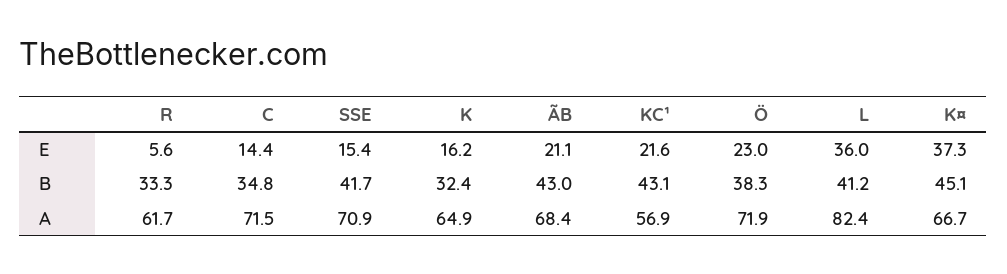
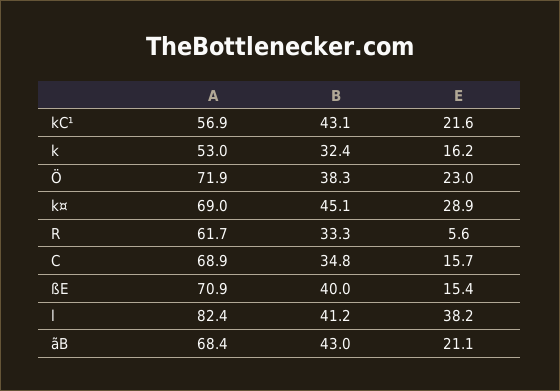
C, E: 14.4 -> 15.7
L, E: 36 -> 38.2
K¤, E: 37.3 -> 28.9
SSE, B: 41.7 -> 40
C, A: 71.5 -> 68.9
K, A: 64.9 -> 53
K¤, A: 66.7 -> 69

